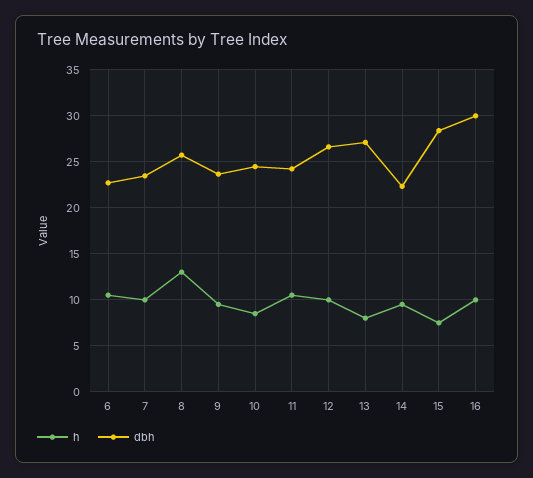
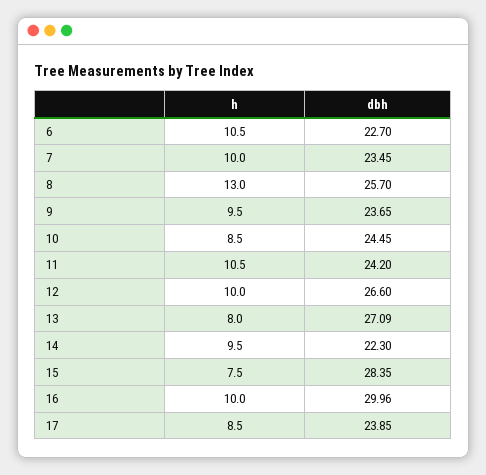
h, 17: none -> 8.5
dbh, 17: none -> 23.85

